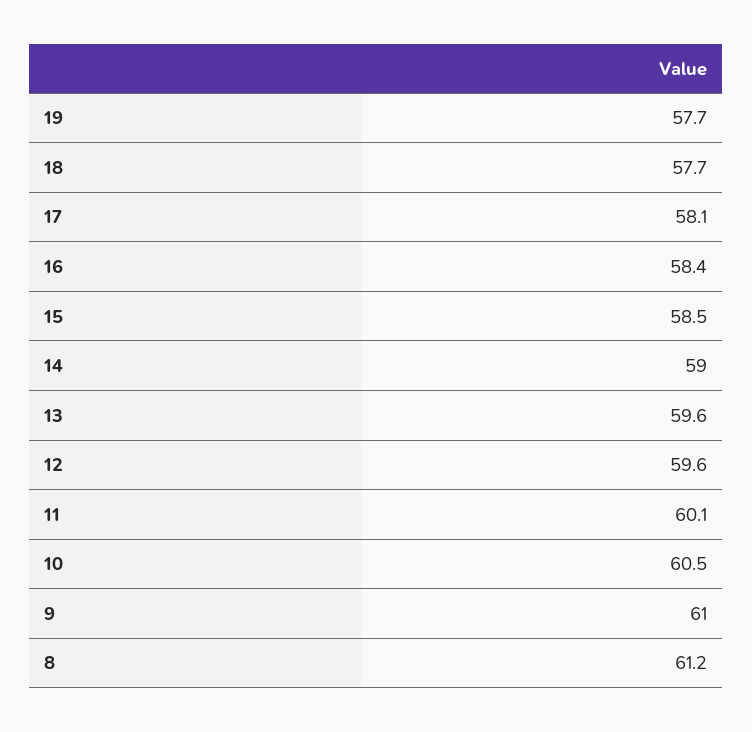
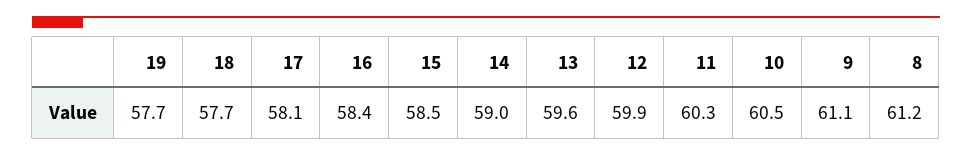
12: 59.6 -> 59.9
11: 60.1 -> 60.3
9: 61 -> 61.1

